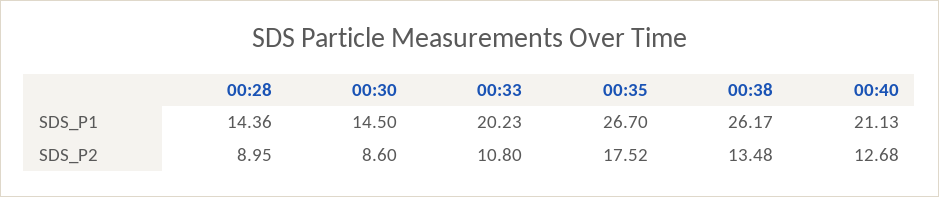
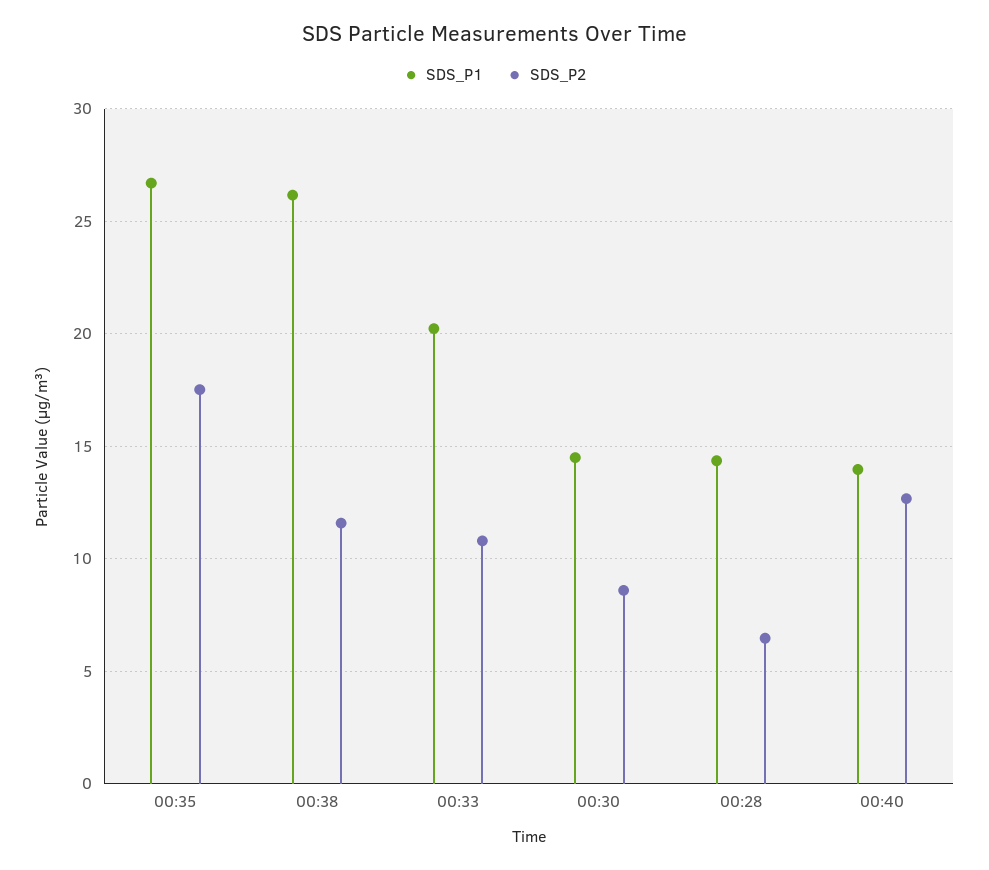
SDS_P1, 00:40: 21.13 -> 14
SDS_P2, 00:28: 8.95 -> 6.5
SDS_P2, 00:38: 13.48 -> 11.5

